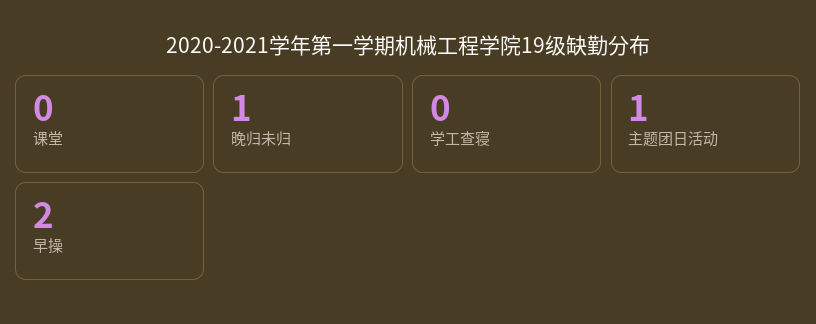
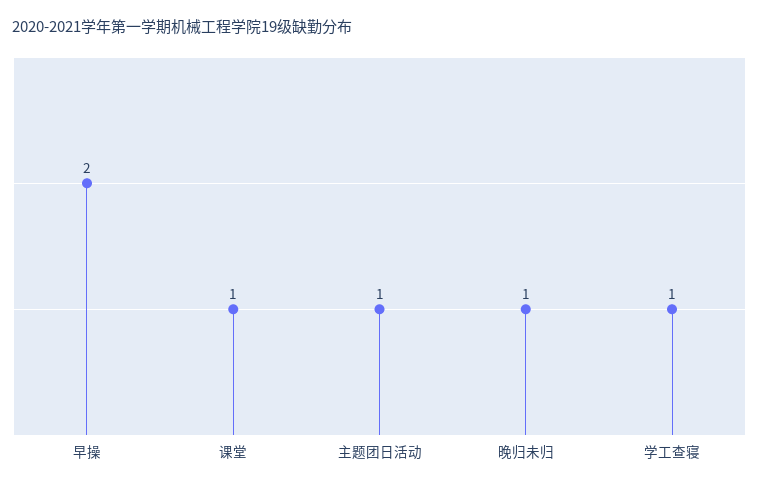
课堂: 0 -> 1
学工查寝: 0 -> 1

